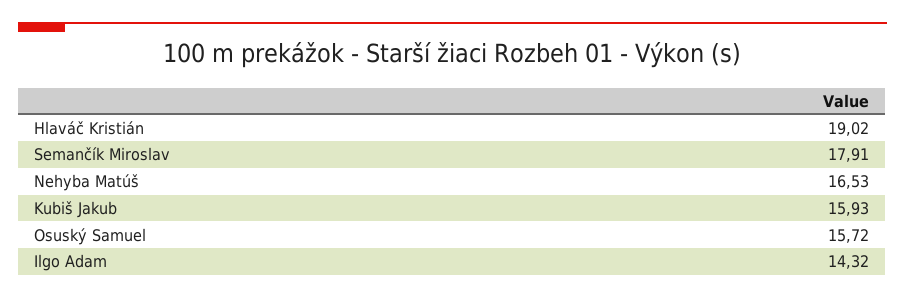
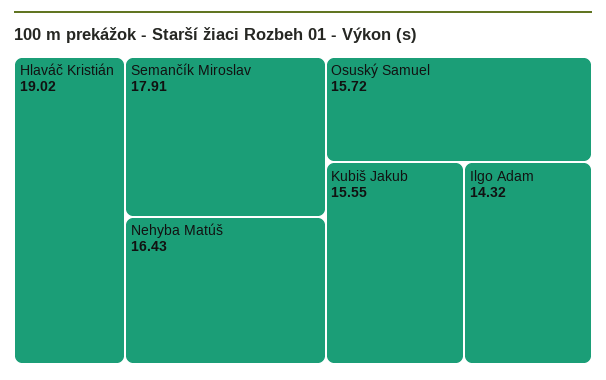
Nehyba Matúš: 16.53 -> 16.43
Kubiš Jakub: 15.93 -> 15.55

